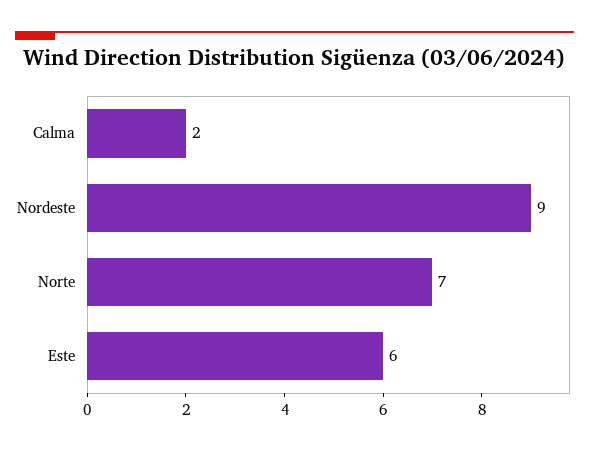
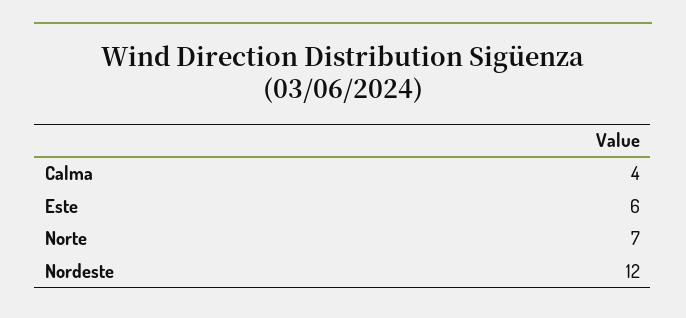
Calma: 2 -> 4
Nordeste: 9 -> 12

